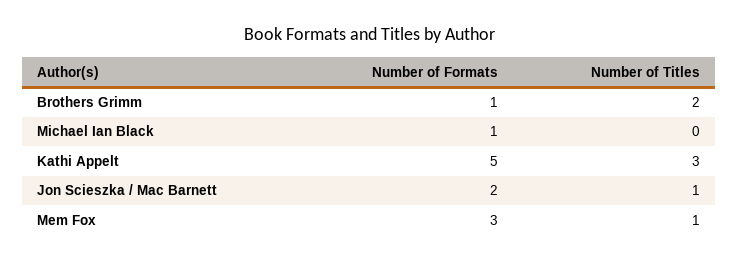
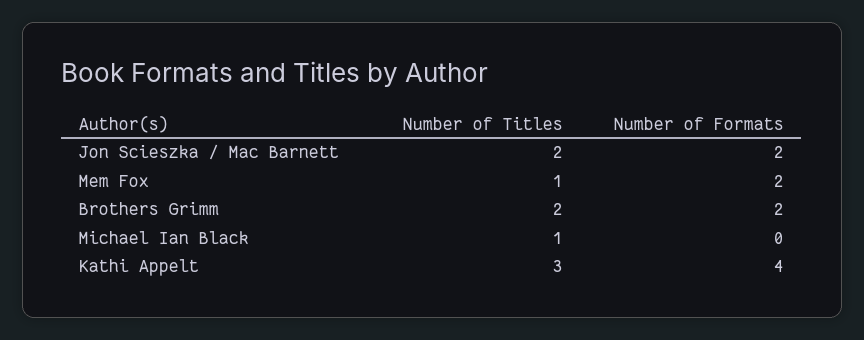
Number of Formats, Brothers Grimm: 1 -> 2
Number of Formats, Michael Ian Black: 1 -> 0
Number of Titles, Michael Ian Black: 0 -> 1
Number of Formats, Kathi Appelt: 5 -> 4
Number of Titles, Jon Scieszka / Mac Barnett: 1 -> 2
Number of Formats, Mem Fox: 3 -> 2

